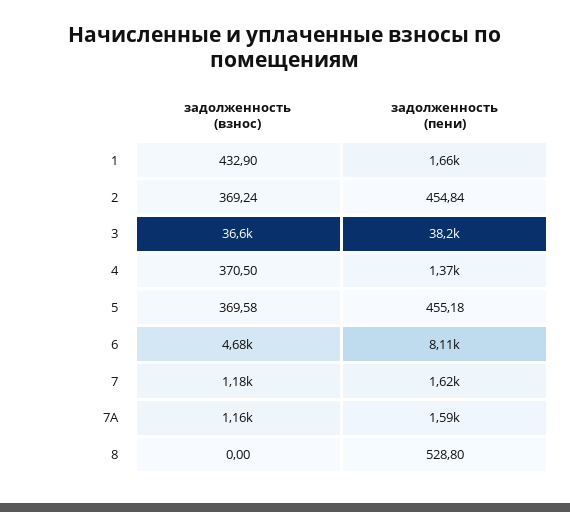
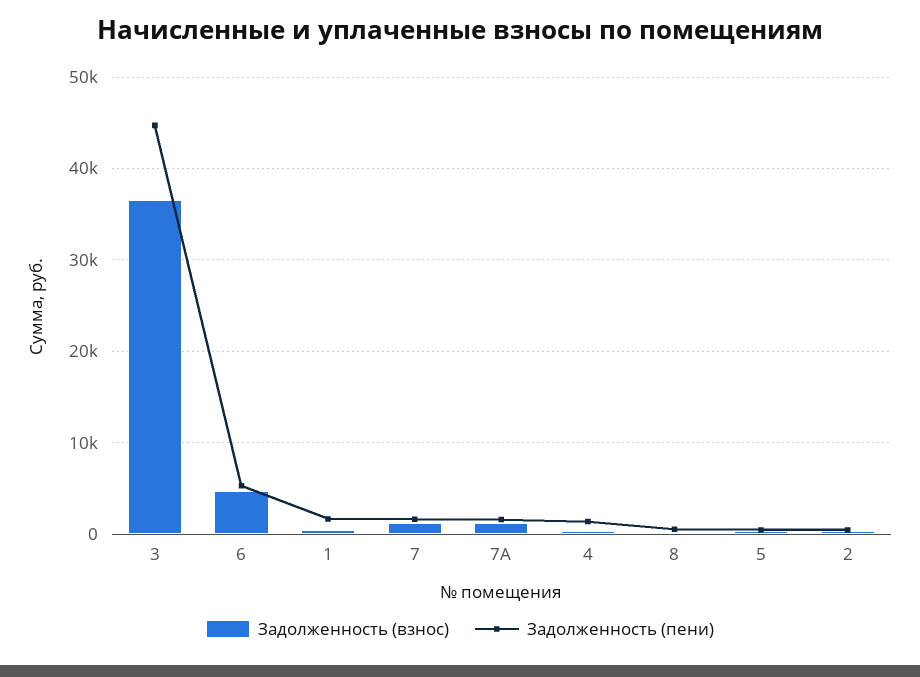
задолженность (пени), 3: 38200 -> 45000
задолженность (пени), 6: 8110 -> 5000

